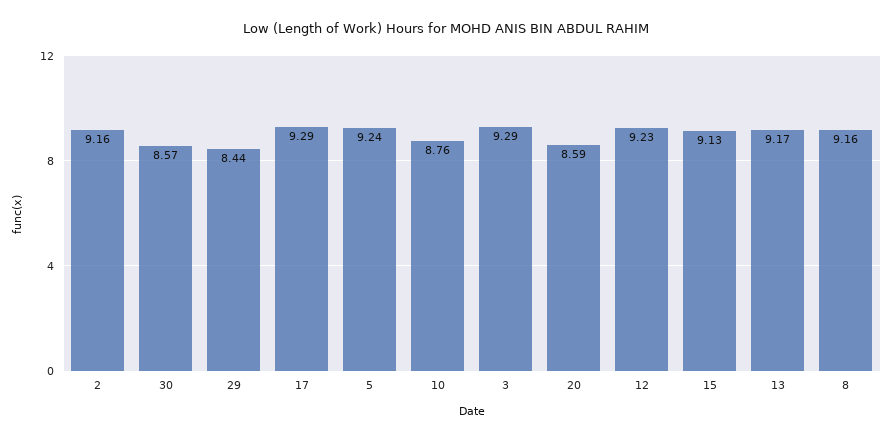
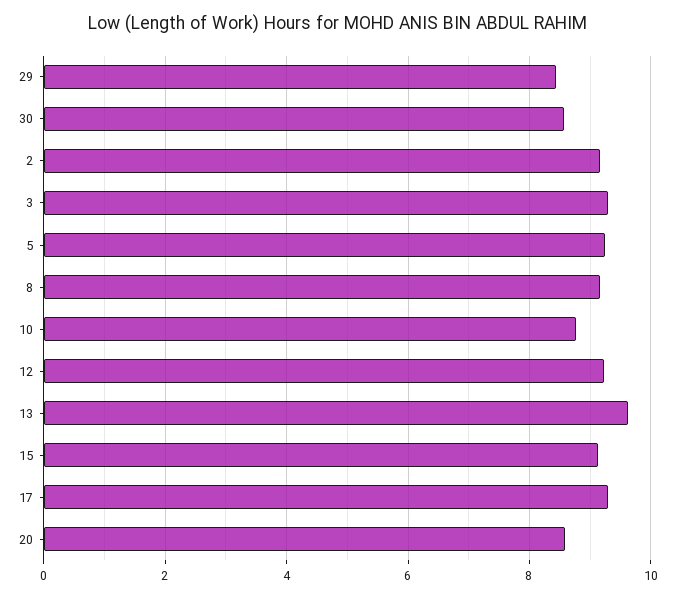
13: 9.17 -> 9.6

